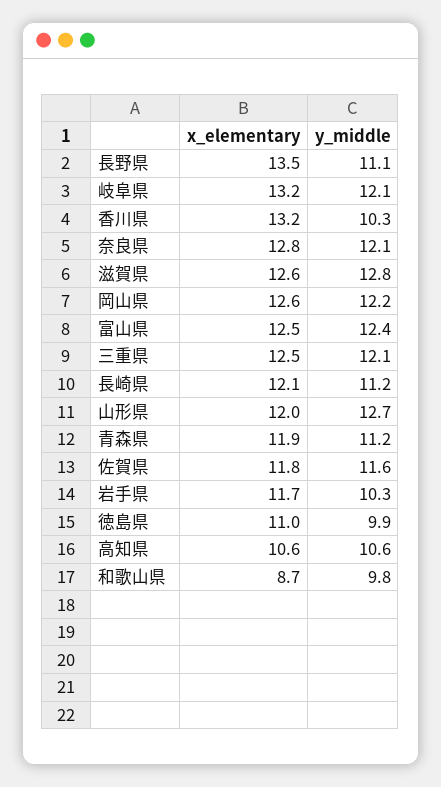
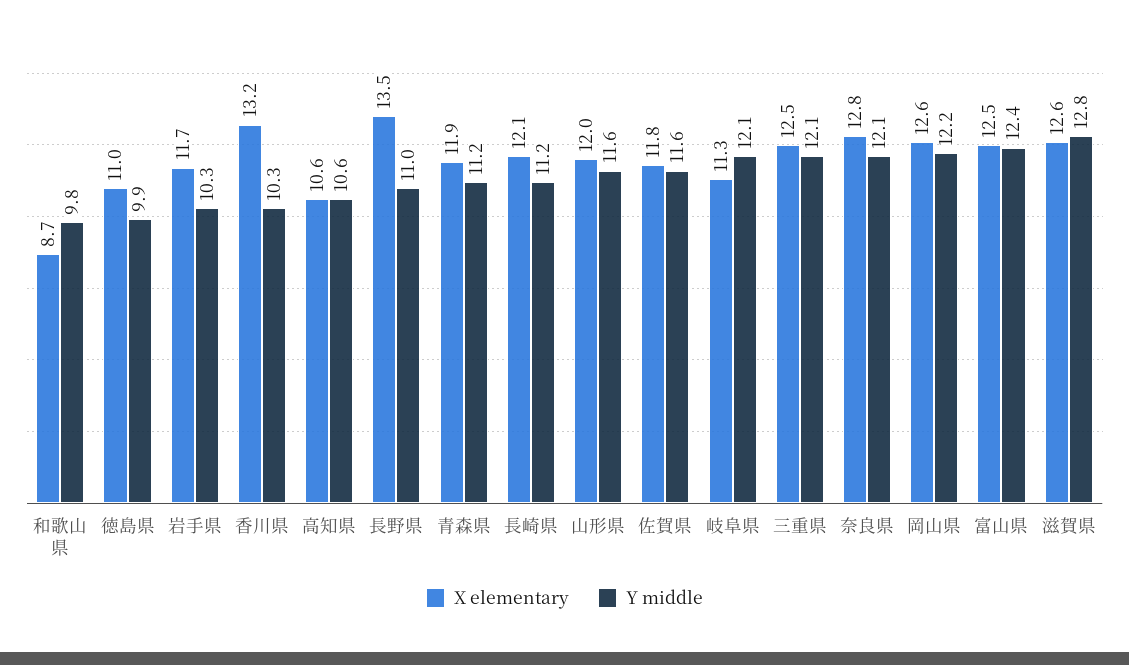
y_middle, 長野県: 11.1 -> 11
x_elementary, 岐阜県: 13.2 -> 11.3
y_middle, 山形県: 12.7 -> 11.6

